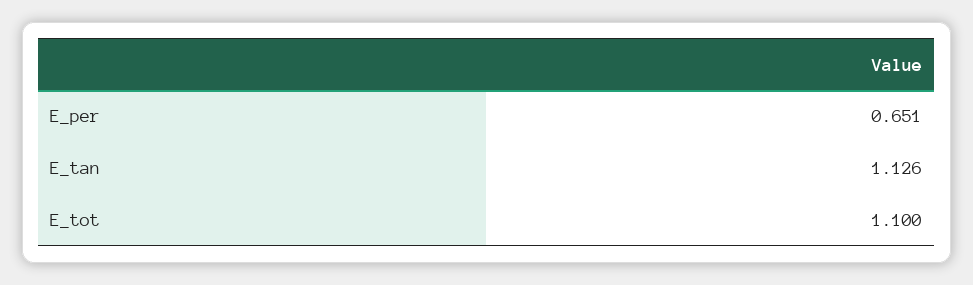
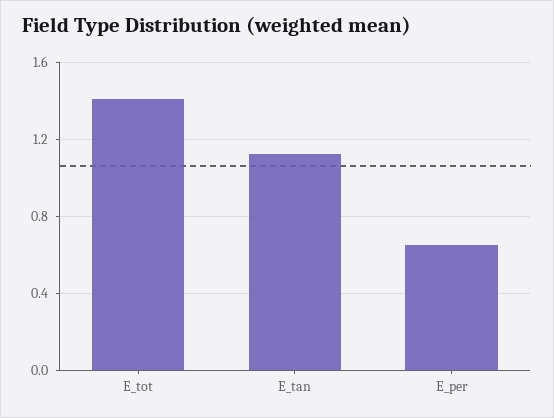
E_tot: 1.1 -> 1.4

